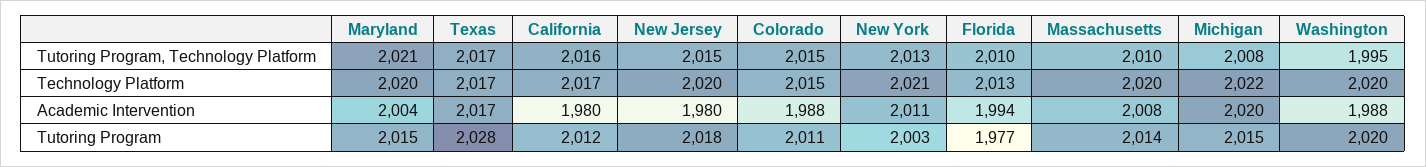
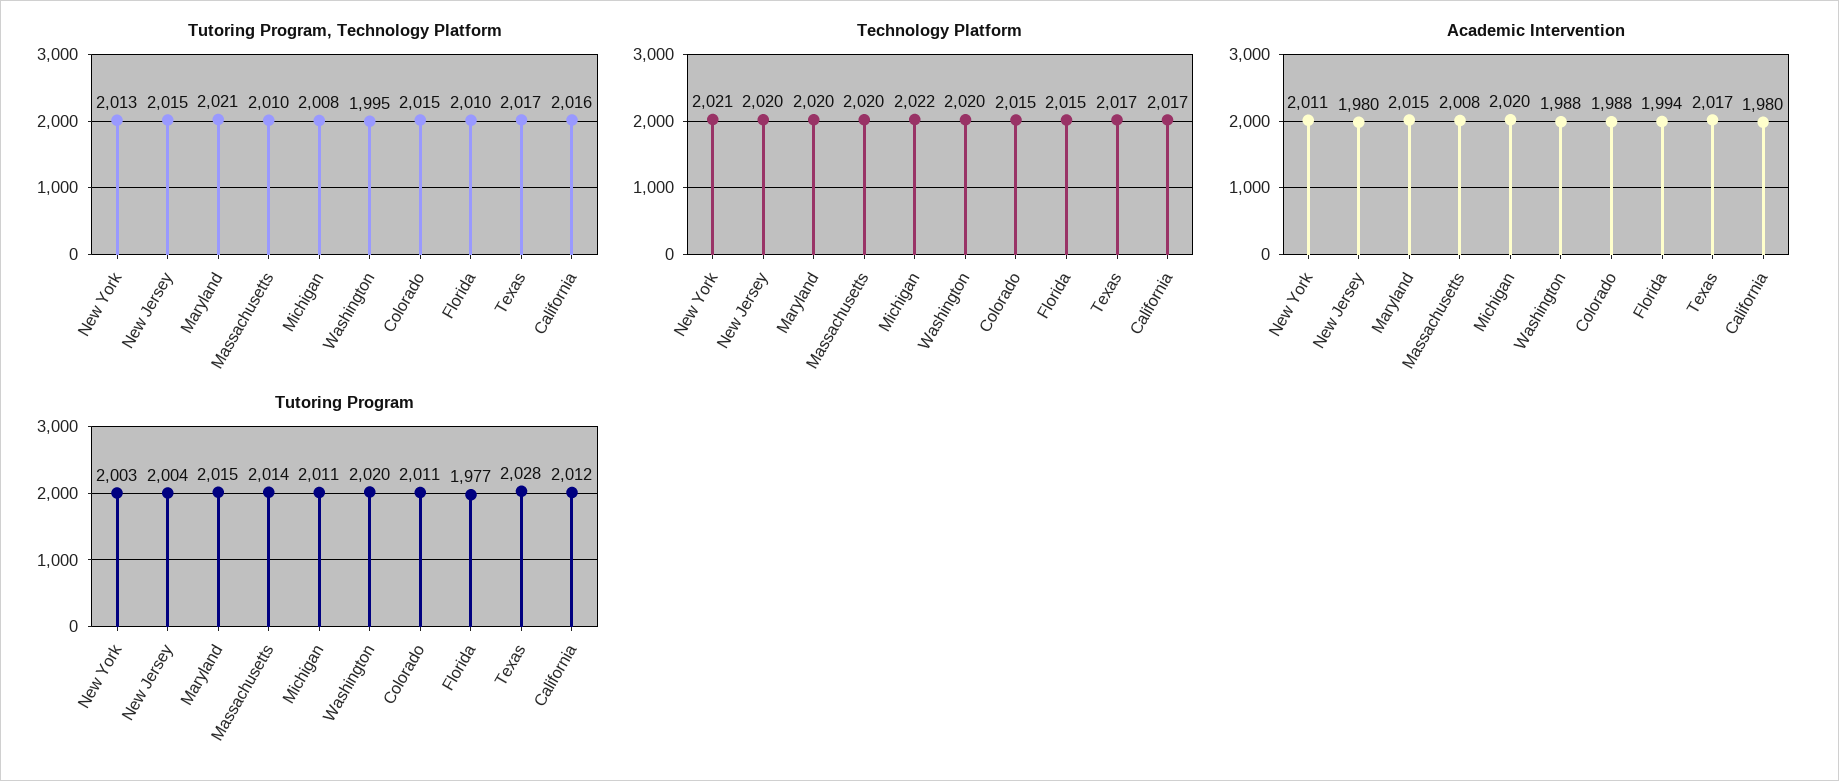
Technology Platform, Florida: 2013 -> 2015
Academic Intervention, Maryland: 2004 -> 2015
Tutoring Program, New Jersey: 2018 -> 2004
Tutoring Program, Michigan: 2015 -> 2011

